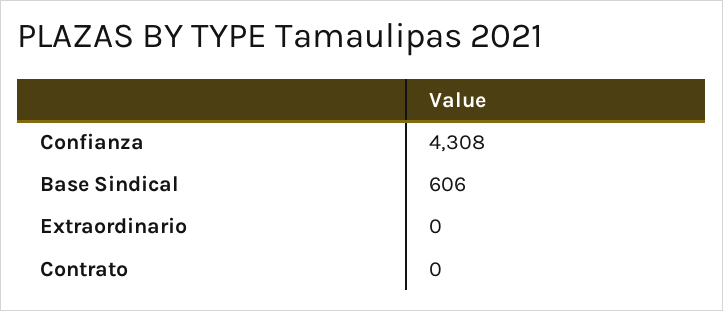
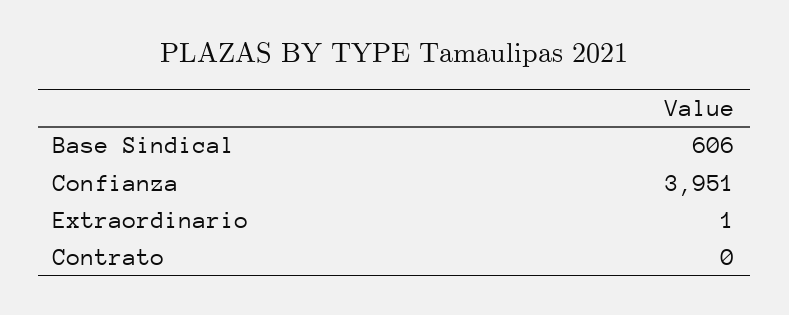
Confianza: 4308 -> 3951
Extraordinario: 0 -> 1

